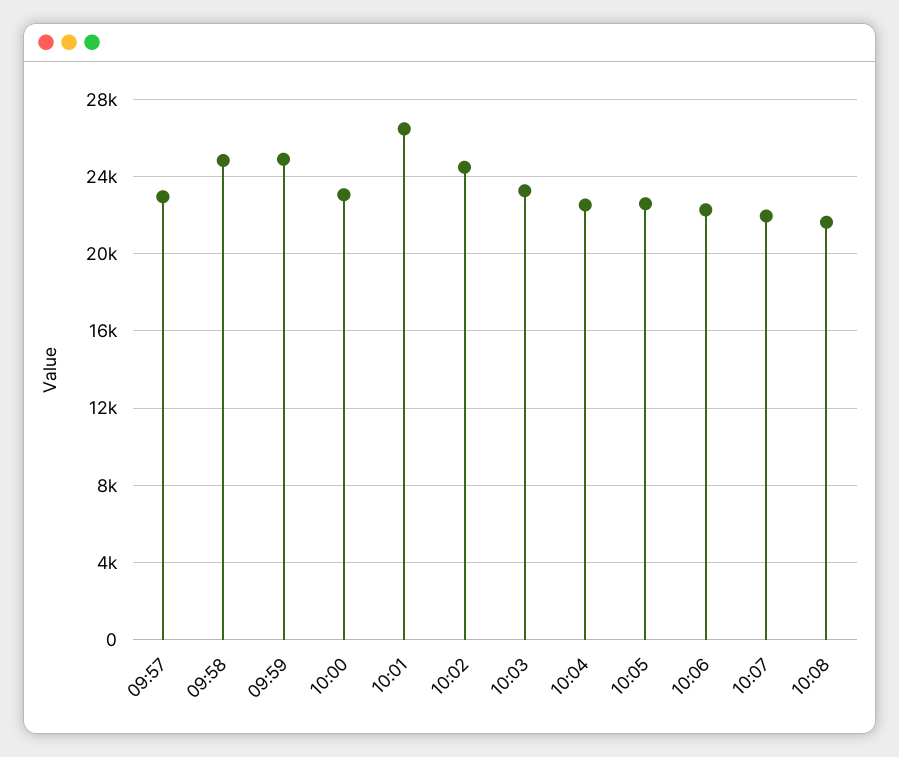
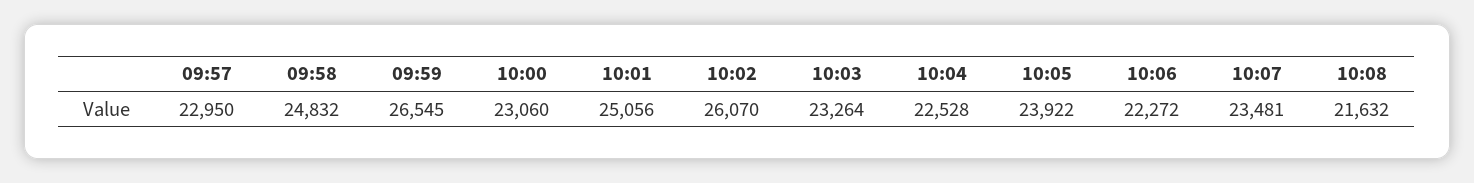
09:59: 25000 -> 26545
10:01: 26500 -> 25056
10:02: 24500 -> 26070
10:05: 22500 -> 23922
10:07: 22000 -> 23481

